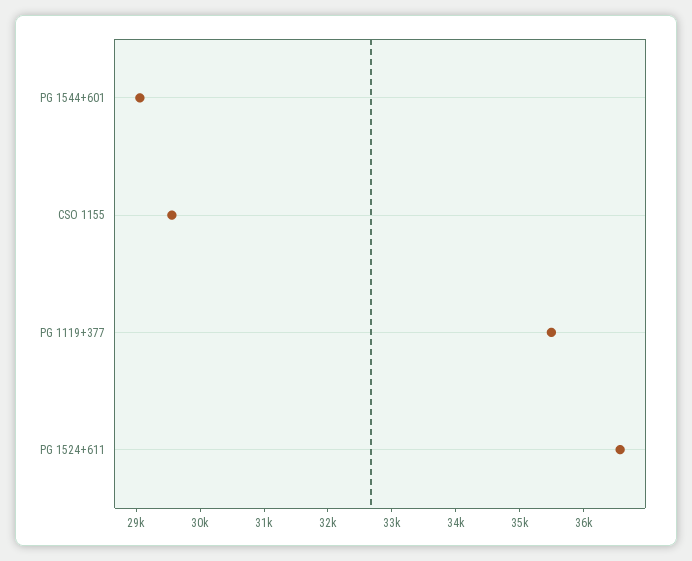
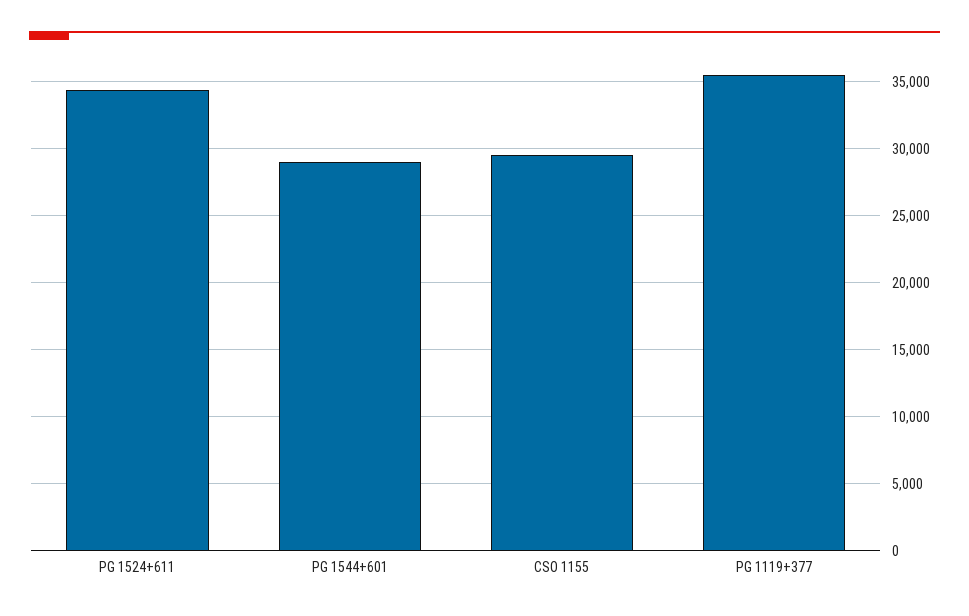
PG 1524+611: 36600 -> 34500

